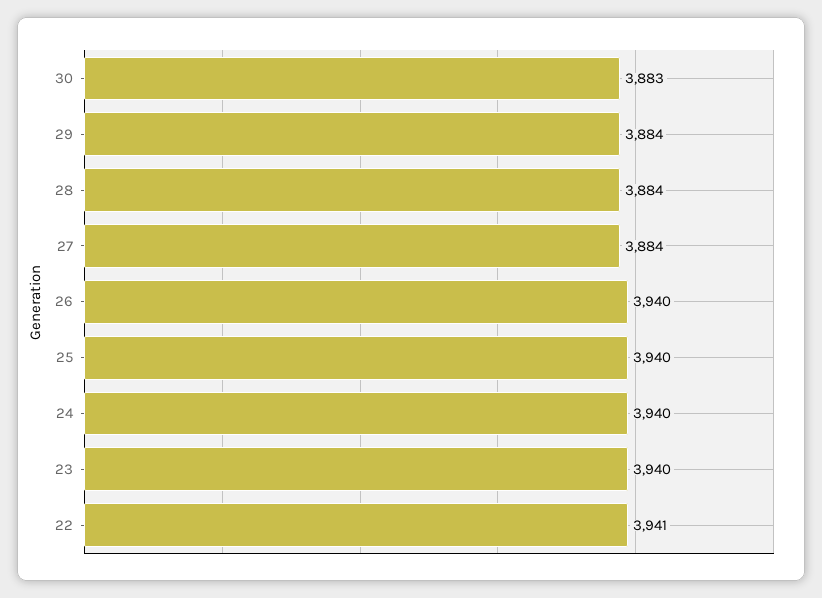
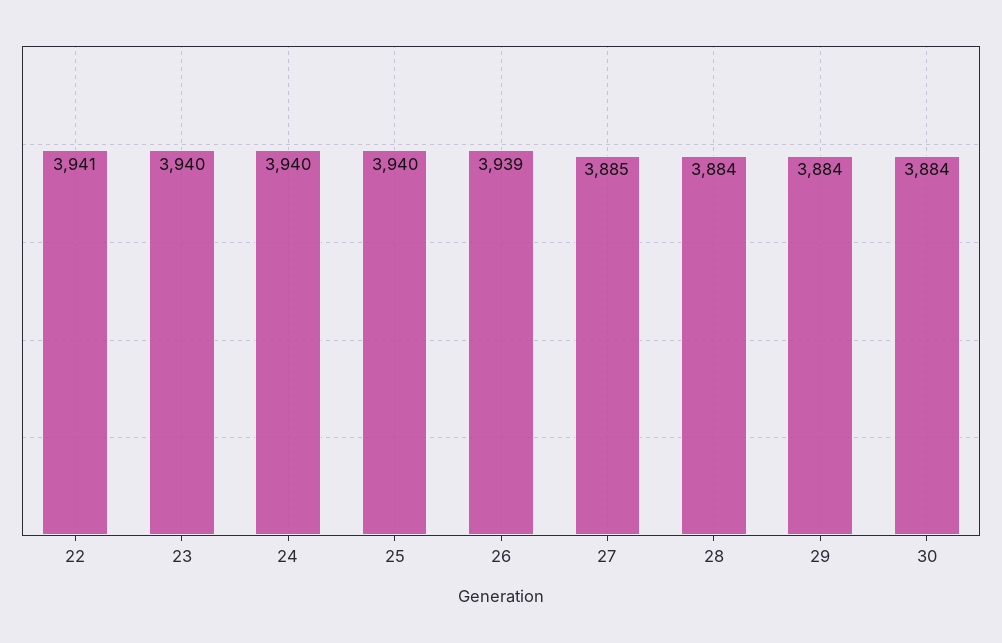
30: 3883 -> 3884
27: 3884 -> 3885
26: 3940 -> 3939

